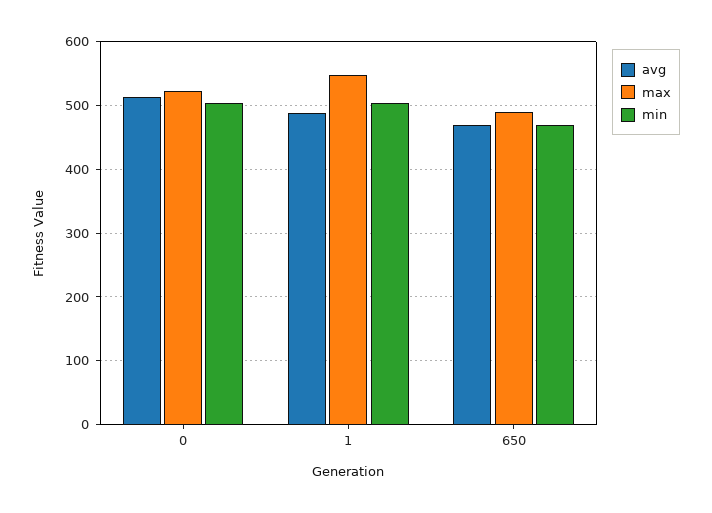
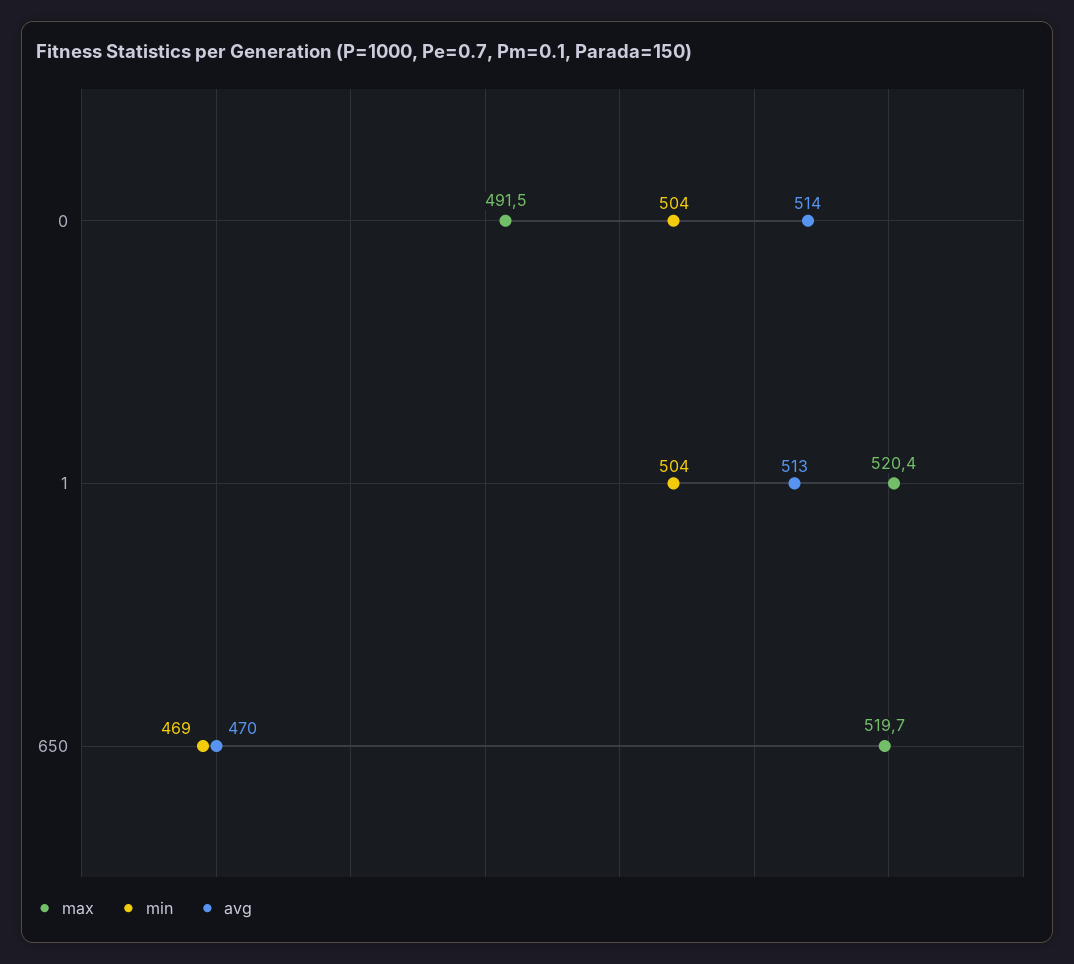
max, 0: 520 -> 491.5
avg, 1: 490 -> 513
max, 1: 550 -> 520.4
max, 650: 490 -> 519.7

